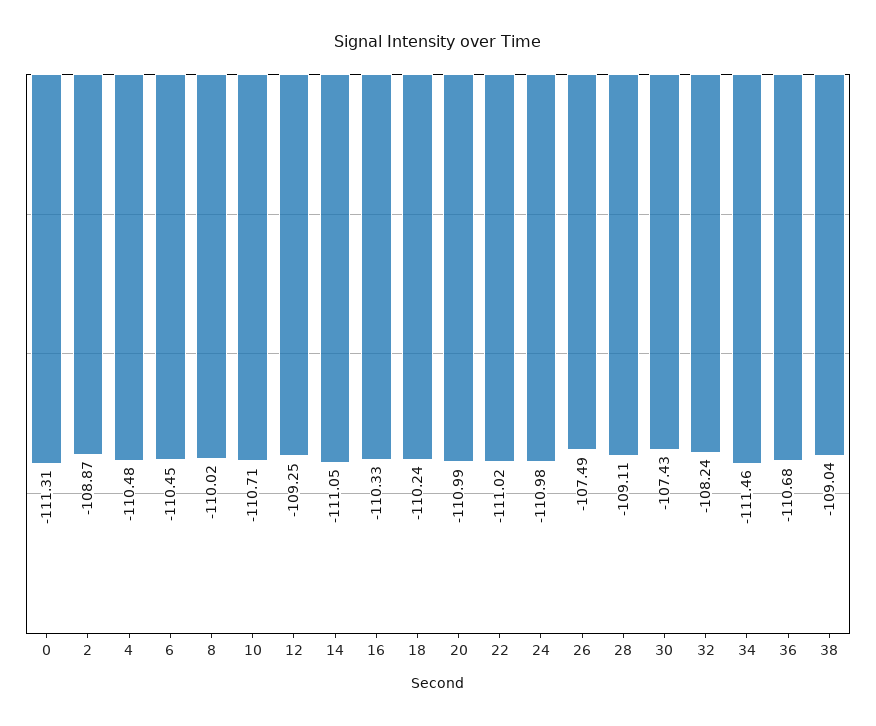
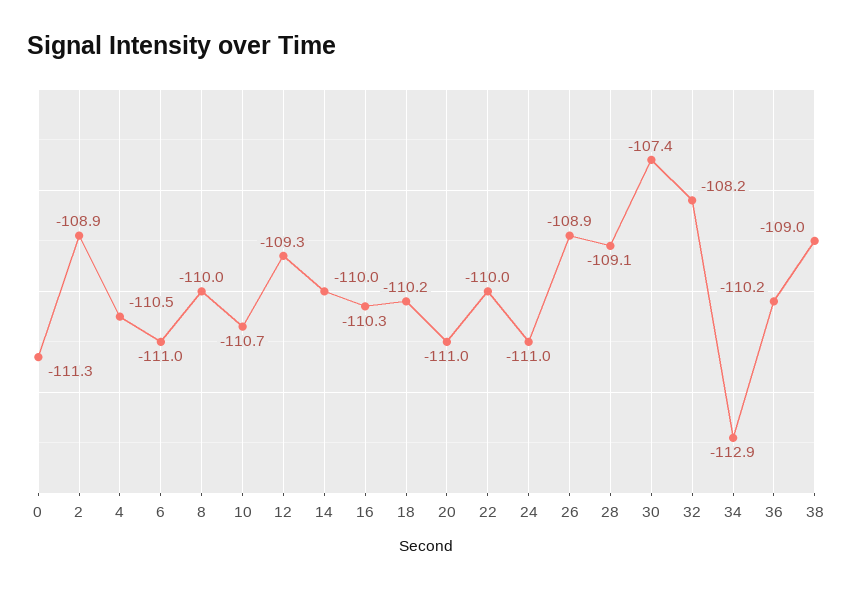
6: -110.45 -> -111
14: -111.05 -> -110
22: -111.02 -> -110
26: -107.49 -> -108.9
34: -111.46 -> -112.9
36: -110.68 -> -110.2

